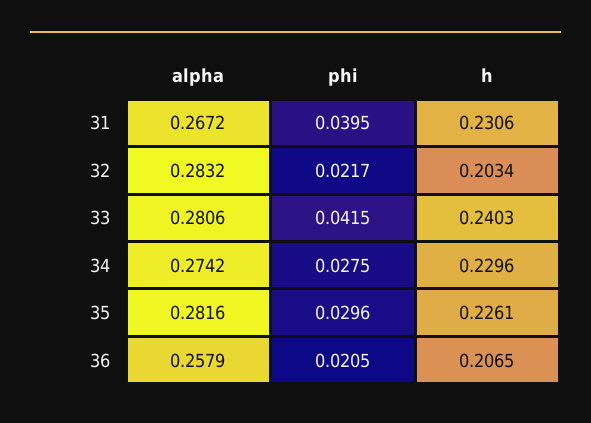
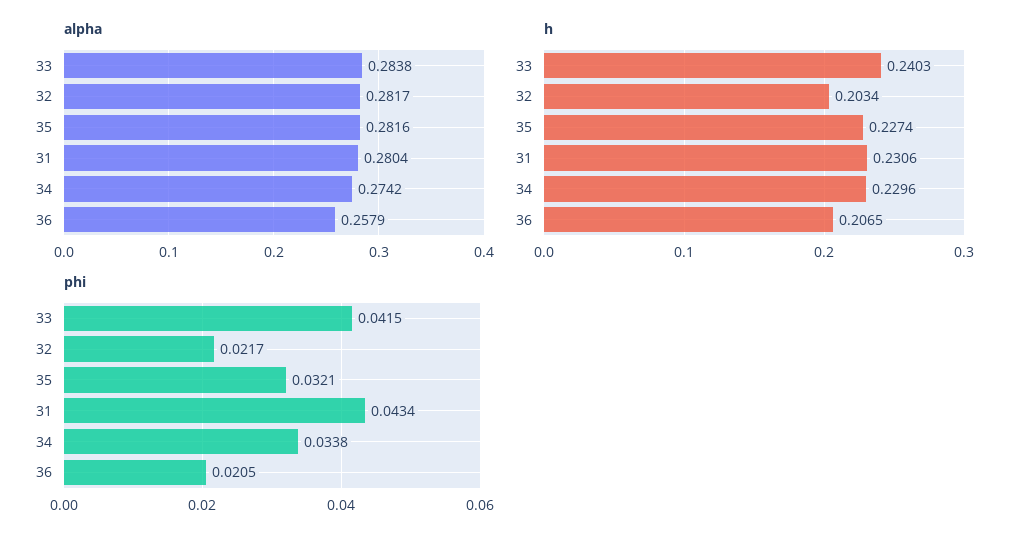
alpha, 31: 0.2672 -> 0.2804
phi, 31: 0.0395 -> 0.0434
alpha, 32: 0.2832 -> 0.2817
alpha, 33: 0.2806 -> 0.2838
phi, 34: 0.0275 -> 0.0338
phi, 35: 0.0296 -> 0.0321
h, 35: 0.2261 -> 0.2274

